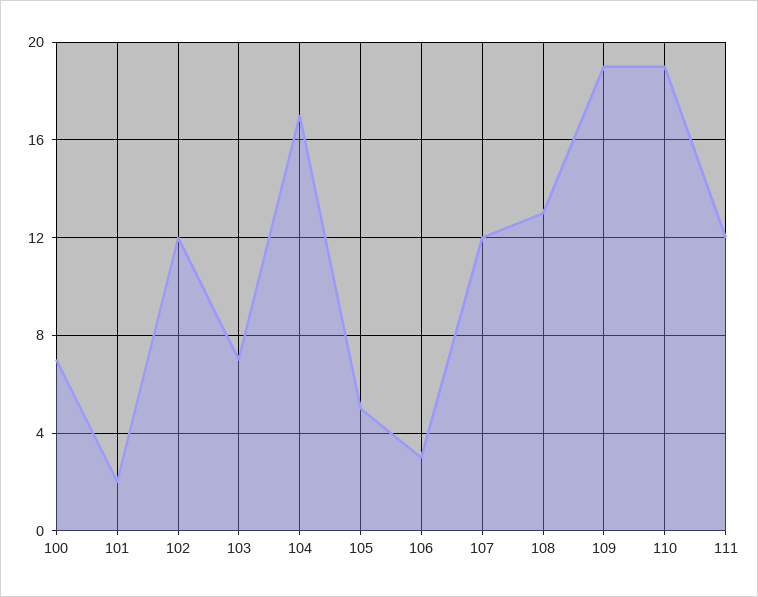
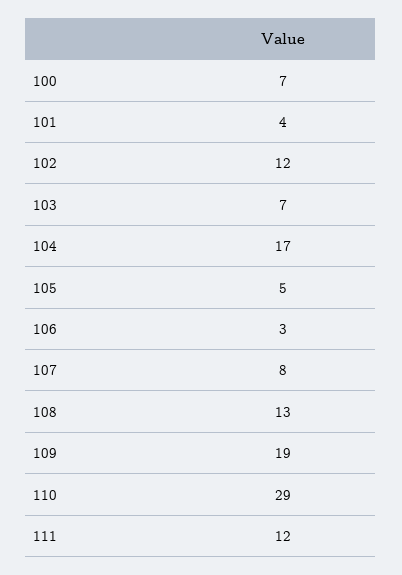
101: 2 -> 4
107: 12 -> 8
110: 19 -> 29

